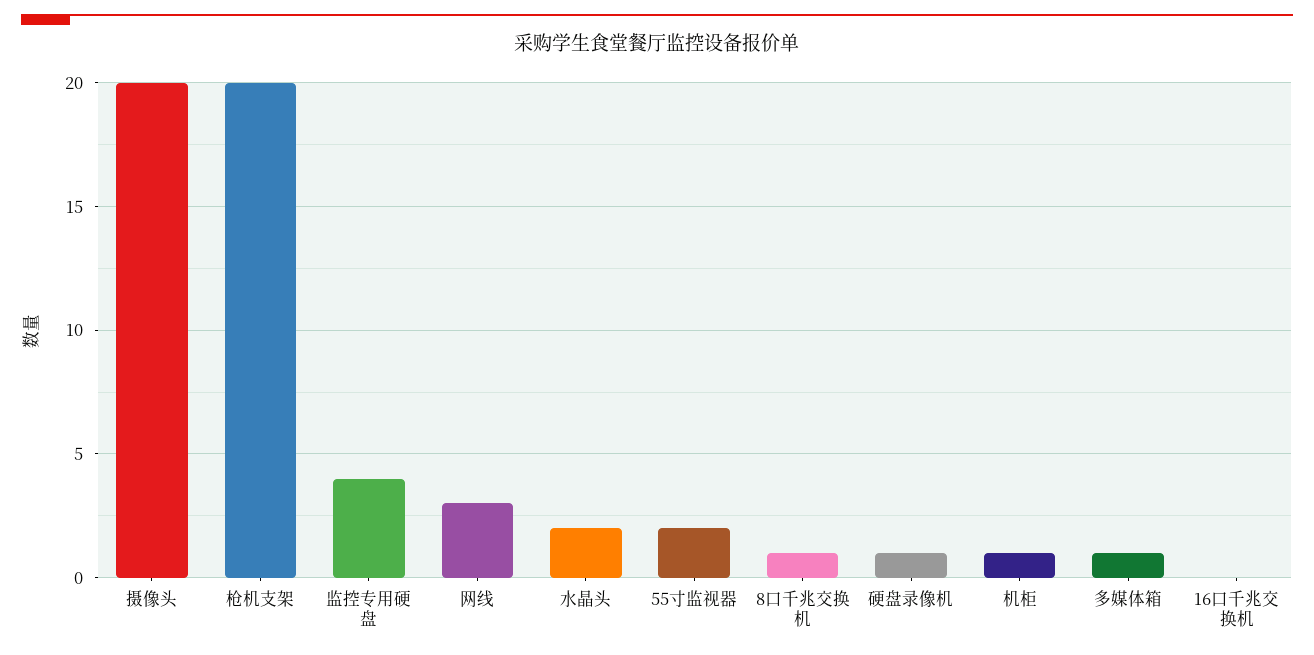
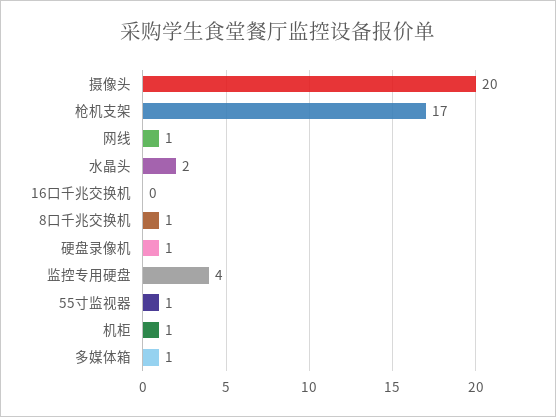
枪机支架: 20 -> 17
网线: 3 -> 1
55寸监视器: 2 -> 1

